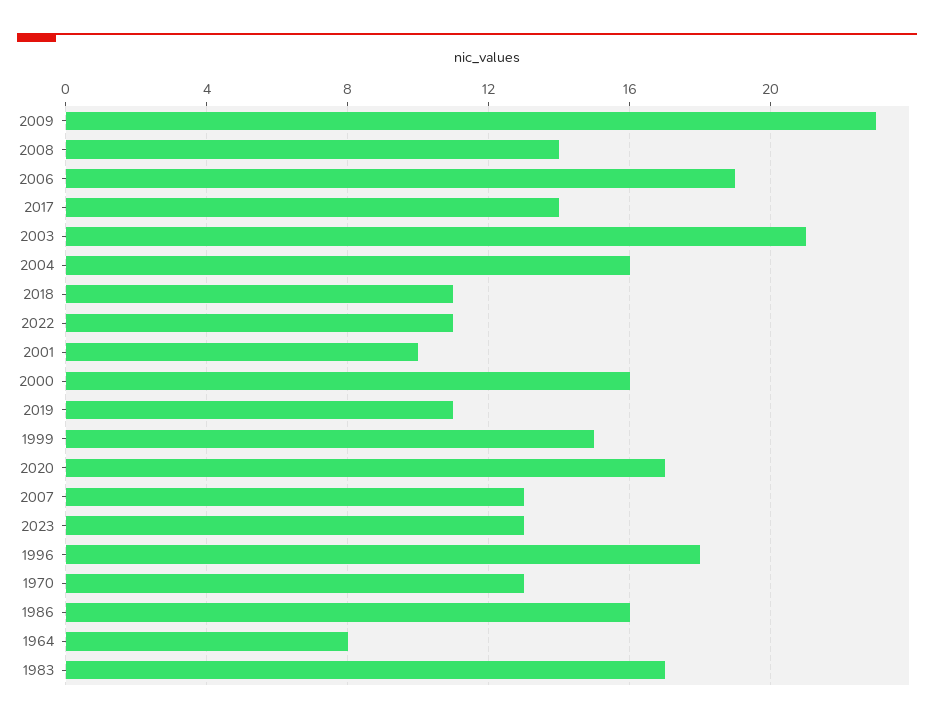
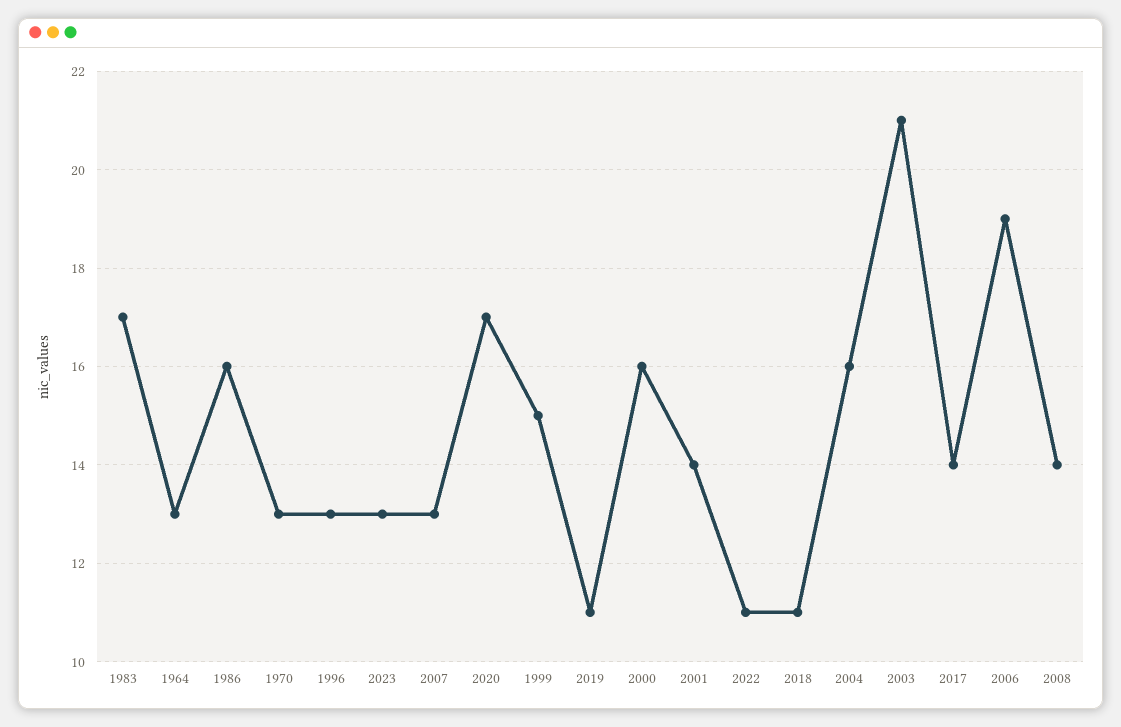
2009: 23 -> none
2001: 10 -> 14
1996: 18 -> 13
1964: 8 -> 13

